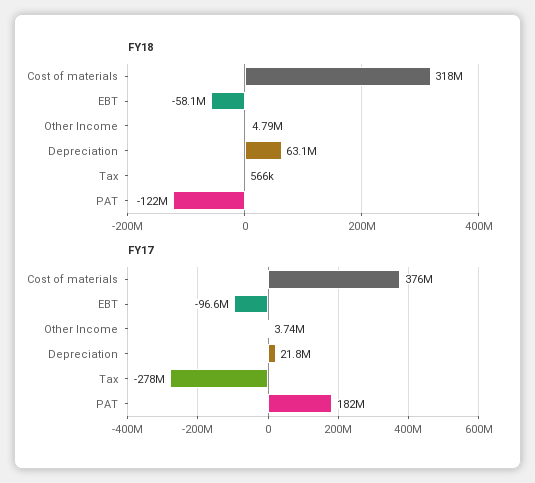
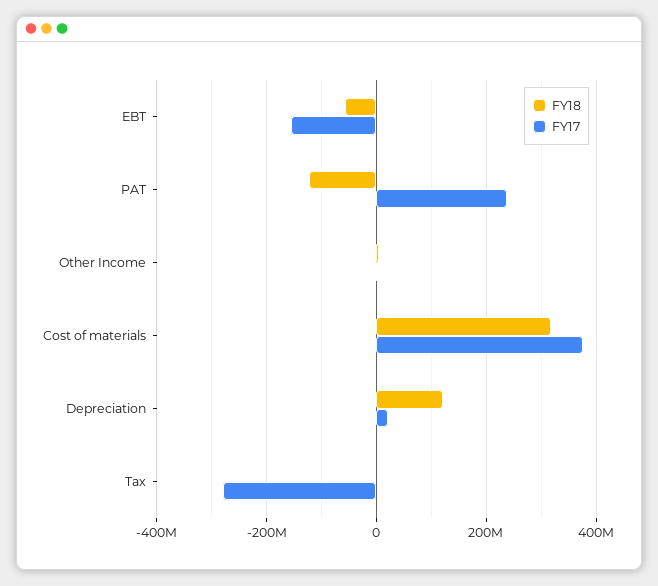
FY18, Depreciation: 63100000 -> 120000000
FY17, EBT: -96600000 -> -160000000
FY17, PAT: 182000000 -> 240000000

